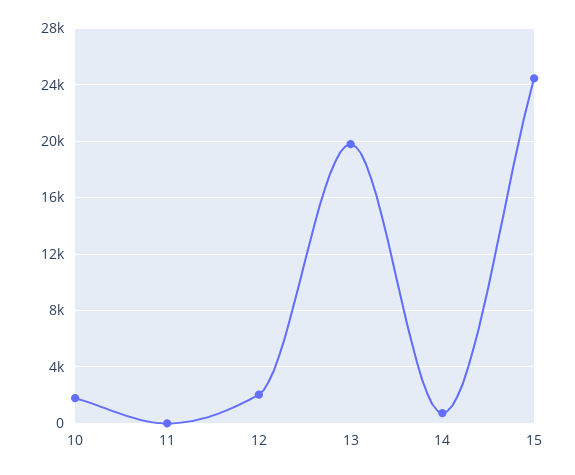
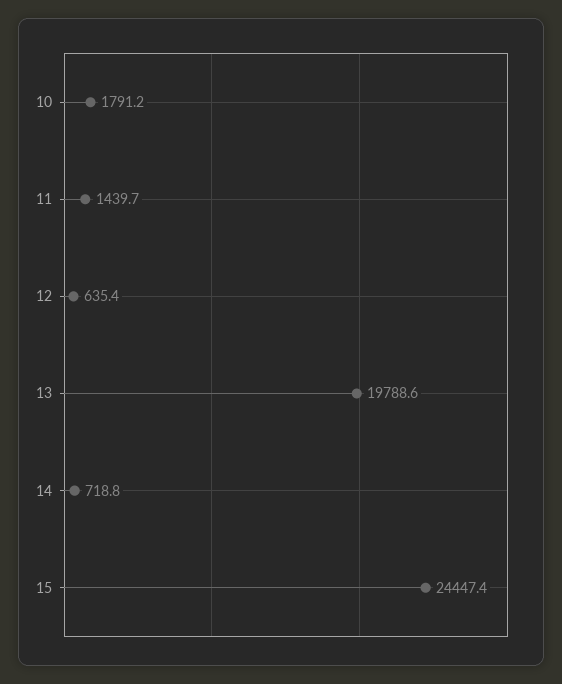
11: 0 -> 1439.7
12: 2000 -> 635.4

